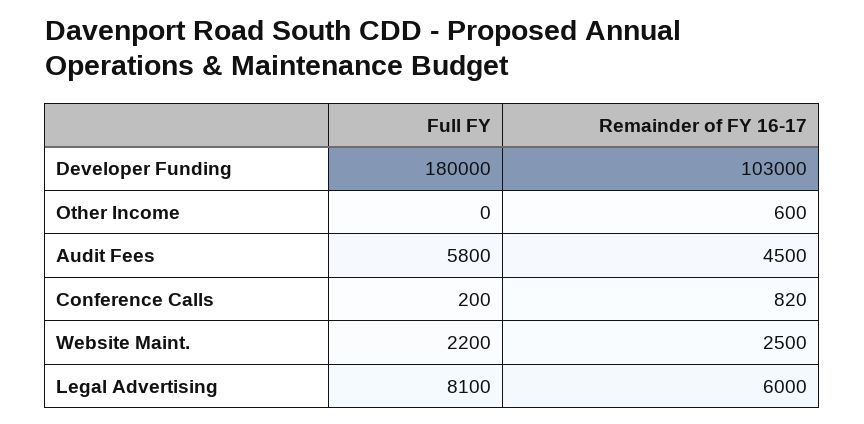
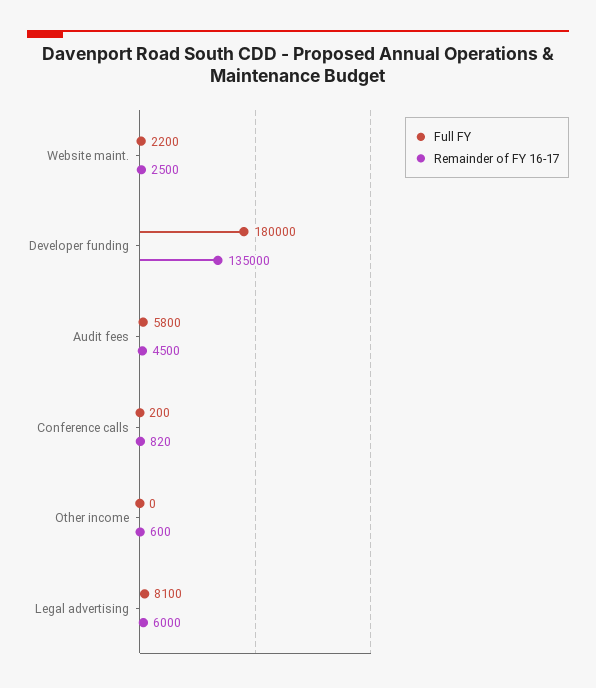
Remainder of FY 16-17, Developer Funding: 103000 -> 135000

